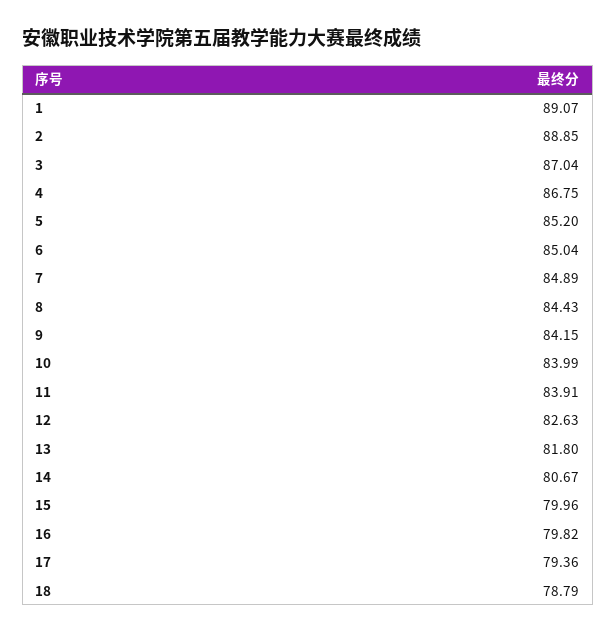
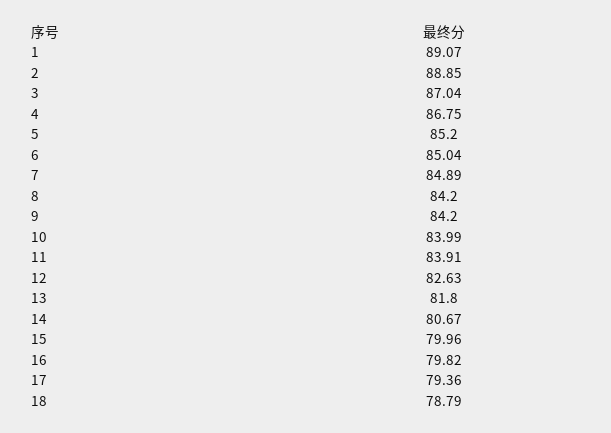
8: 84.43 -> 84.2
9: 84.15 -> 84.2

